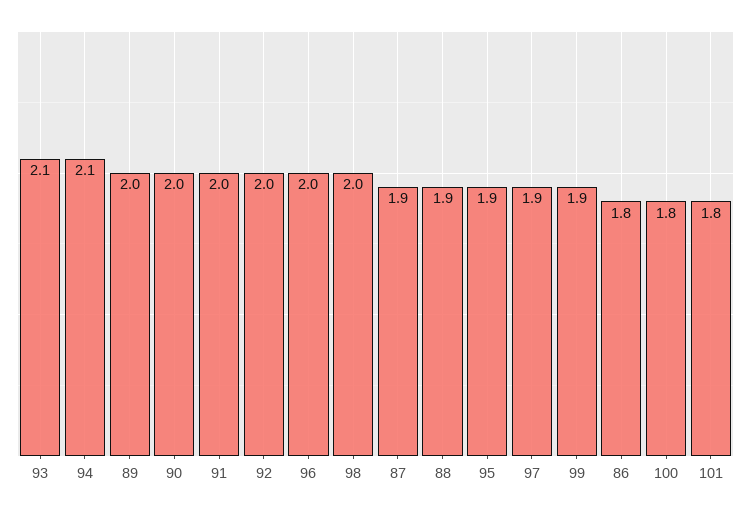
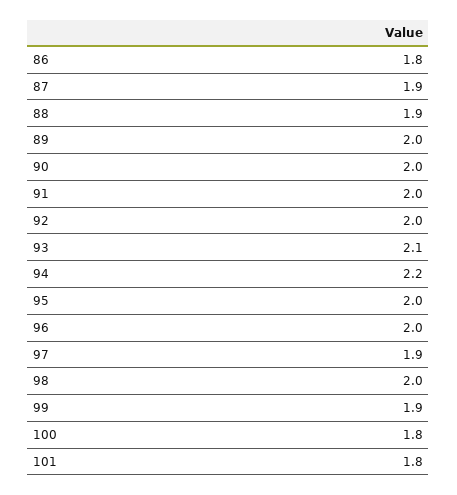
94: 2.1 -> 2.2
95: 1.9 -> 2

